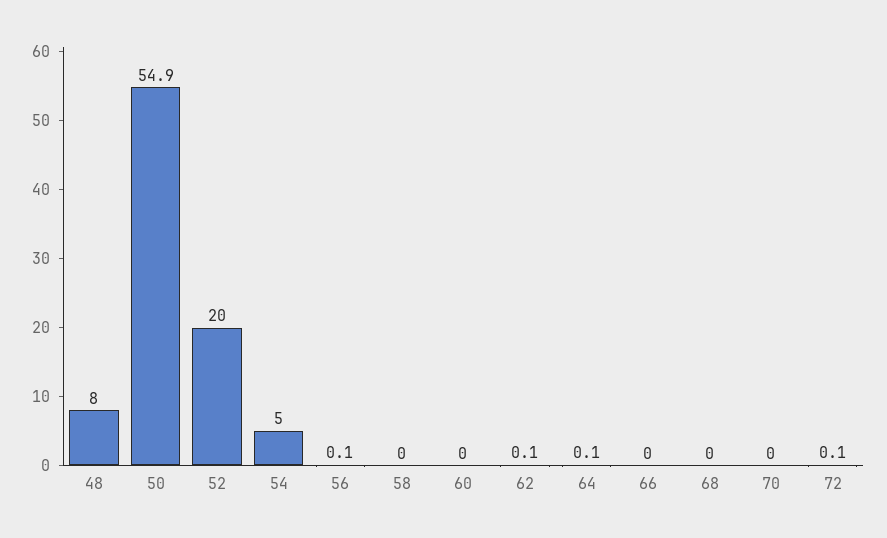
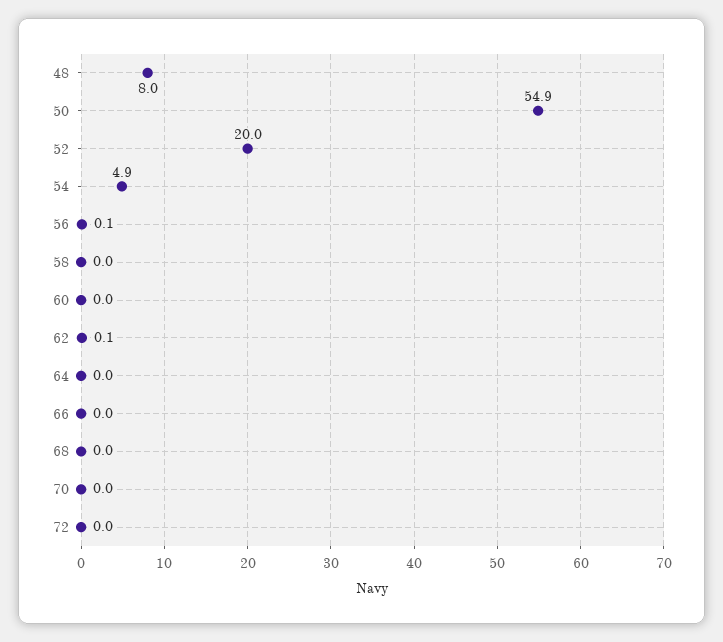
54: 5 -> 4.9
64: 0.1 -> 0
72: 0.1 -> 0

